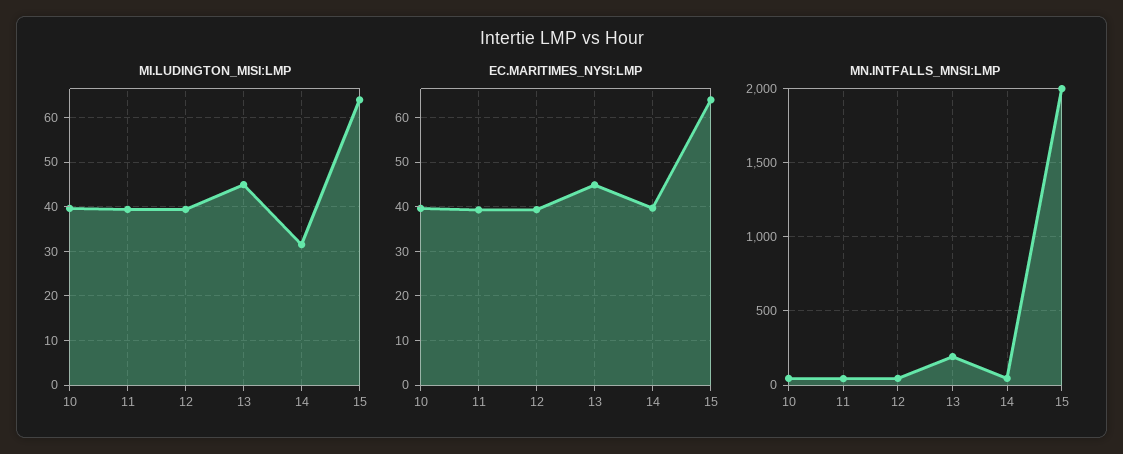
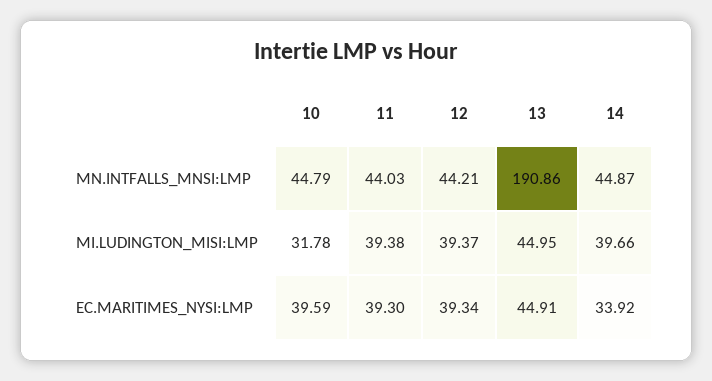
MI.LUDINGTON_MISI:LMP, 10: 40 -> 31.78
MI.LUDINGTON_MISI:LMP, 14: 32 -> 39.66
MI.LUDINGTON_MISI:LMP, 15: 64 -> none
EC.MARITIMES_NYSI:LMP, 14: 40 -> 33.92
EC.MARITIMES_NYSI:LMP, 15: 64 -> none
MN.INTFALLS_MNSI:LMP, 15: 2000 -> none

